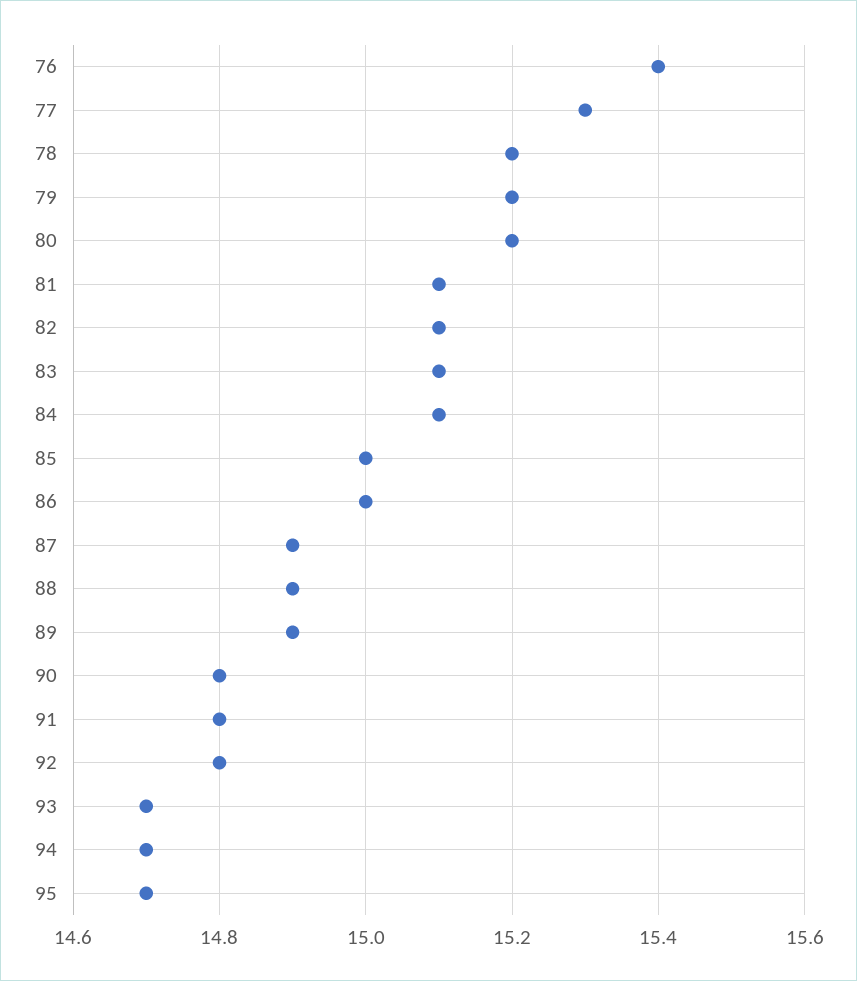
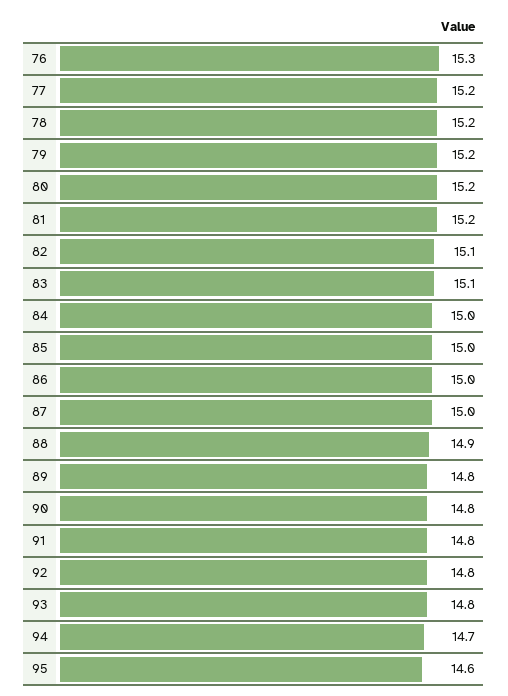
76: 15.4 -> 15.3
77: 15.3 -> 15.2
81: 15.1 -> 15.2
84: 15.1 -> 15
87: 14.9 -> 15
89: 14.9 -> 14.8
93: 14.7 -> 14.8
95: 14.7 -> 14.6

